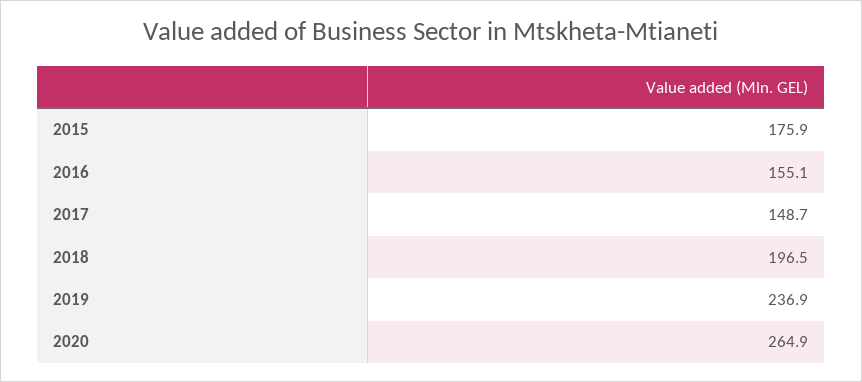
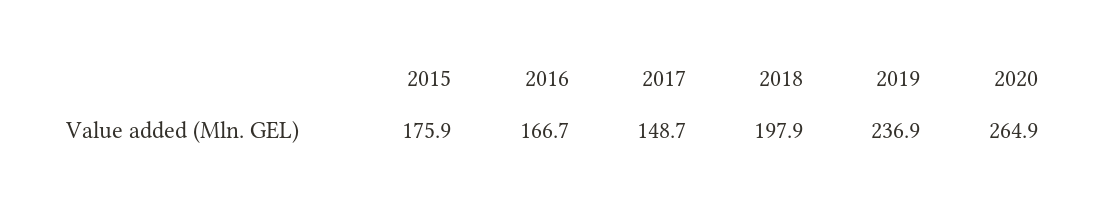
2016: 155.1 -> 166.7
2018: 196.5 -> 197.9

